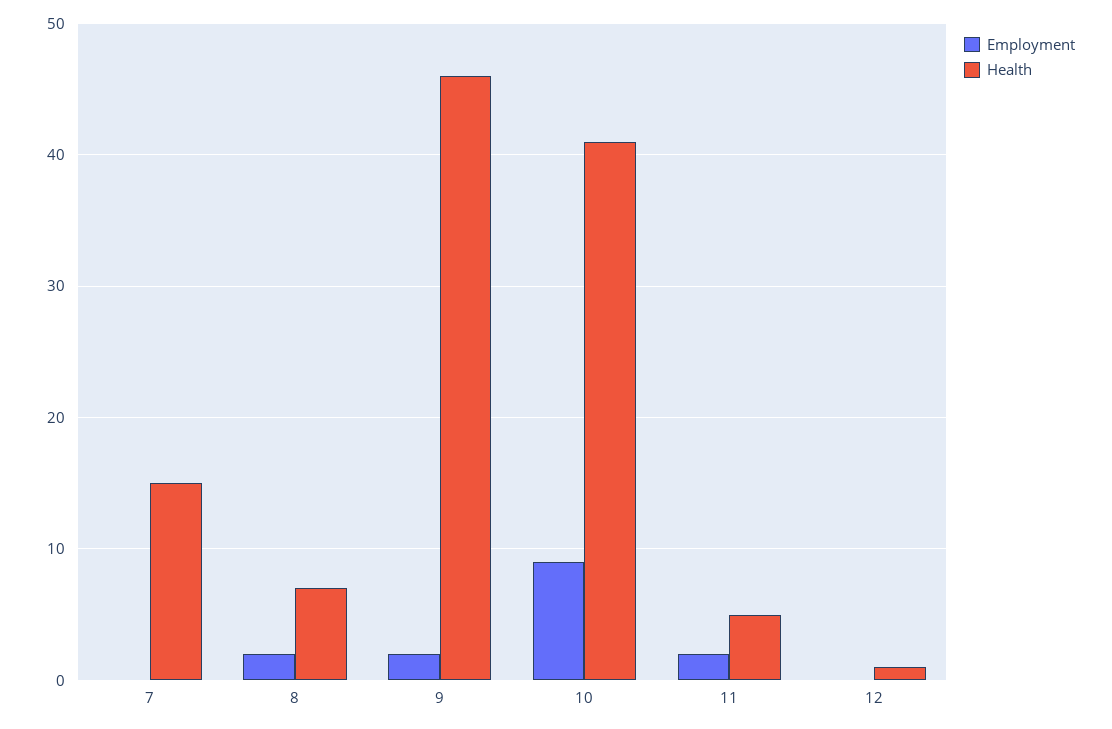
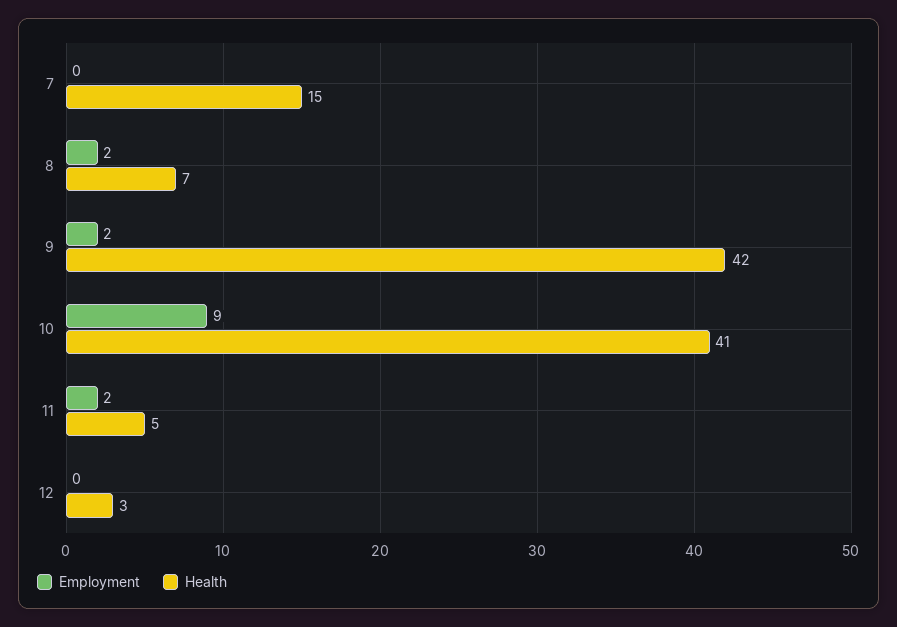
Health, 9: 46 -> 42
Health, 12: 1 -> 3

